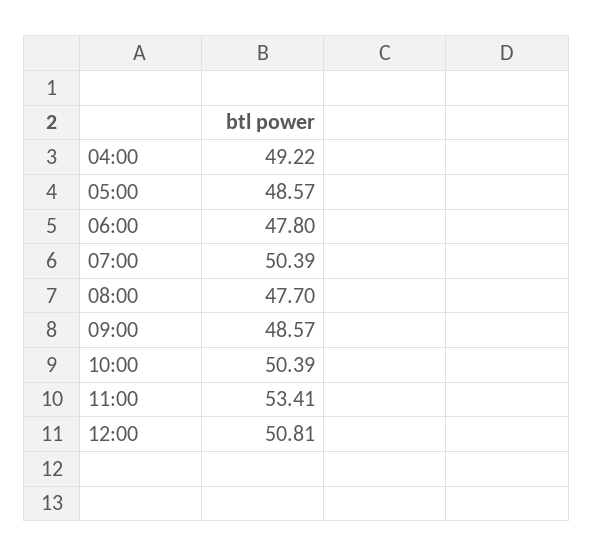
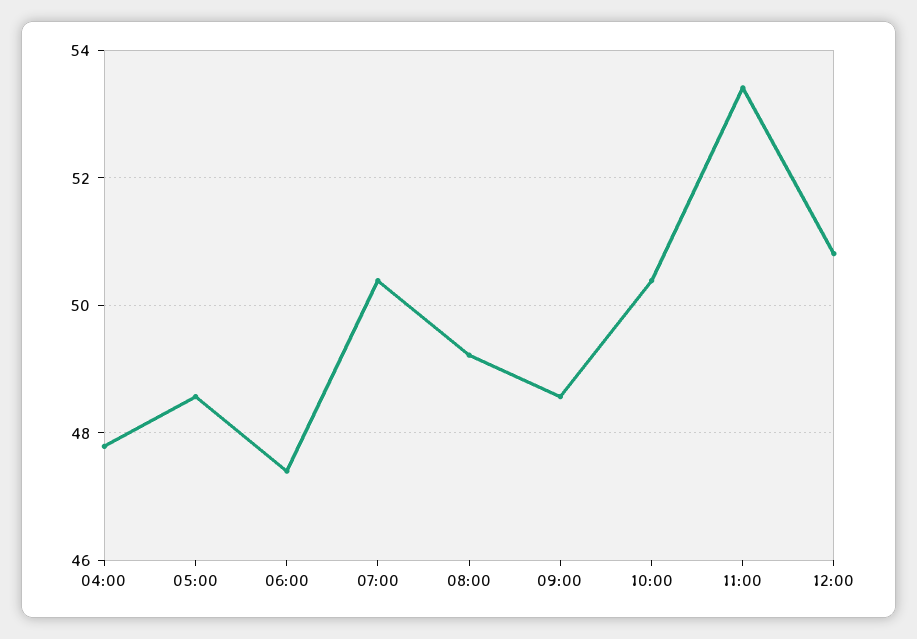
04:00: 49.22 -> 47.8
06:00: 47.8 -> 47.4
08:00: 47.7 -> 49.2

